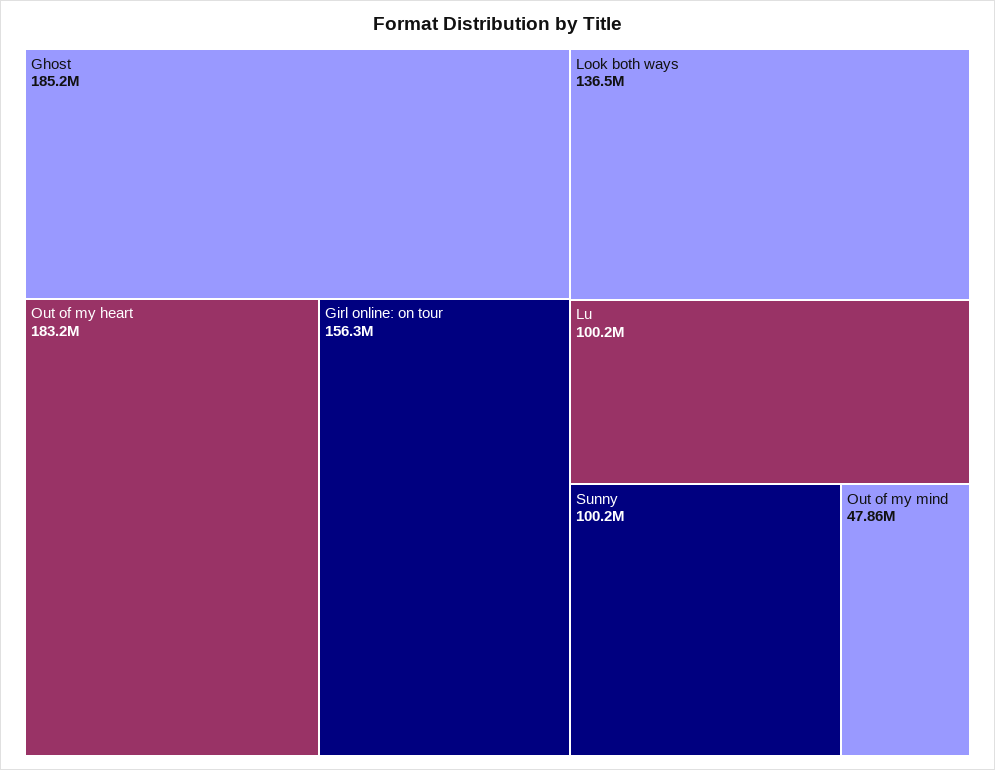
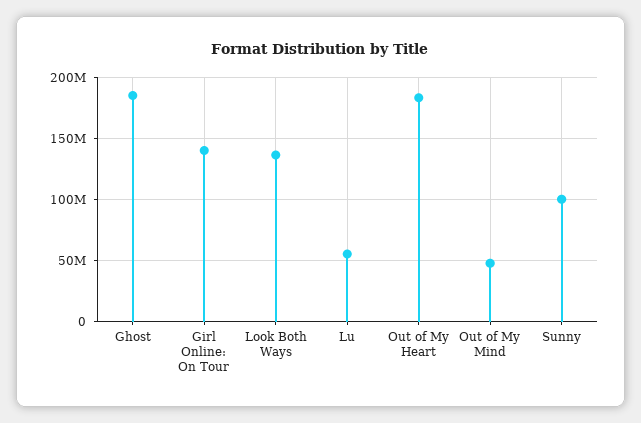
Girl online: on tour: 156300000 -> 140000000
Lu: 100200000 -> 55000000

